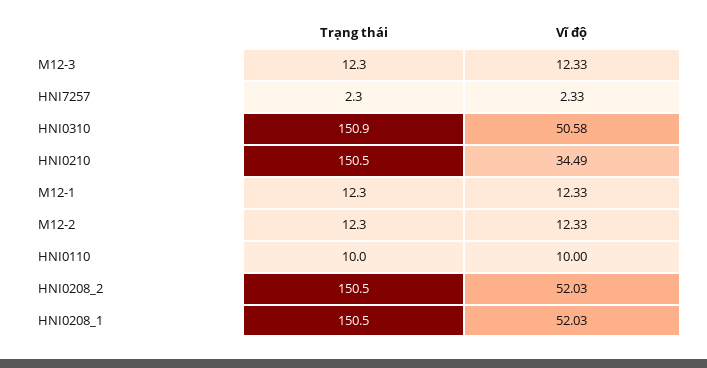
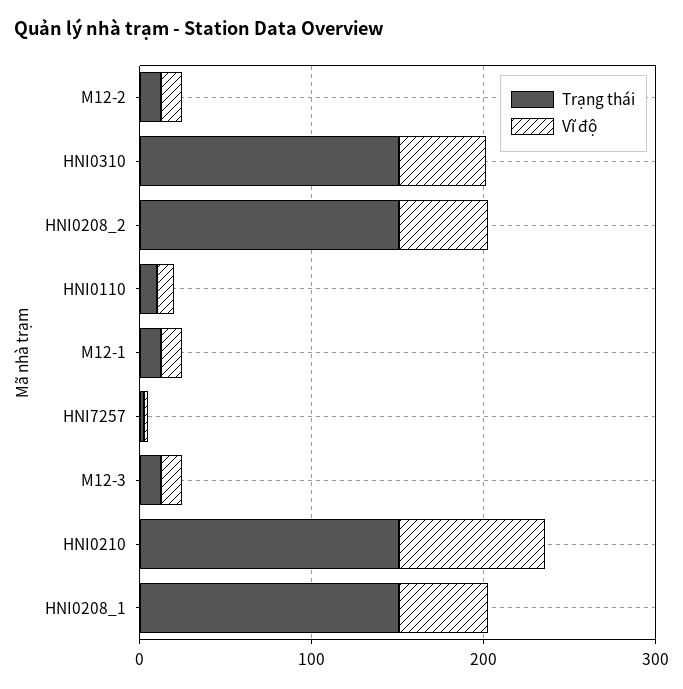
Vĩ độ, HNI0210: 34.49 -> 80

